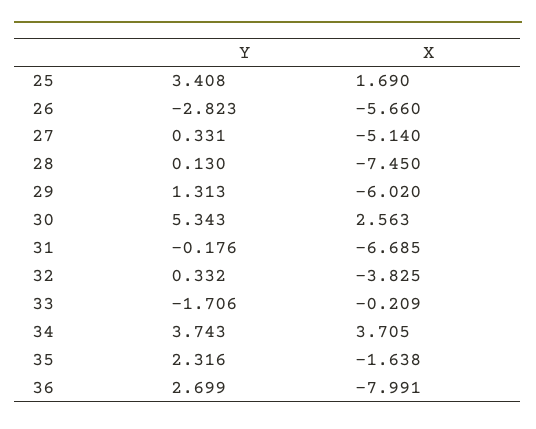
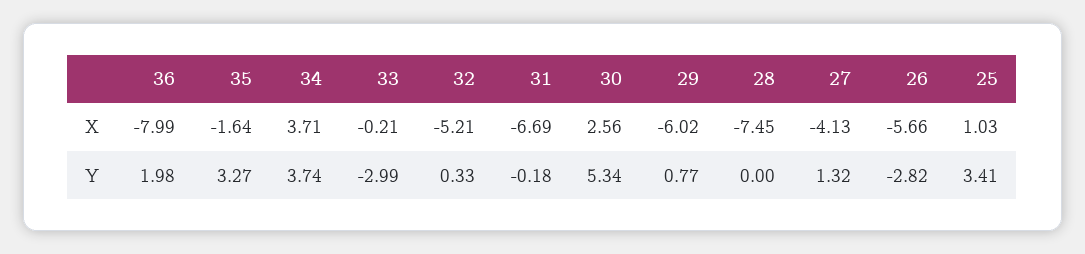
X, 25: 1.69 -> 1.03
Y, 27: 0.331 -> 1.32
X, 27: -5.14 -> -4.13
Y, 28: 0.13 -> 0
Y, 29: 1.313 -> 0.77
X, 32: -3.825 -> -5.21
Y, 33: -1.706 -> -2.99
Y, 35: 2.316 -> 3.27
Y, 36: 2.699 -> 1.98

